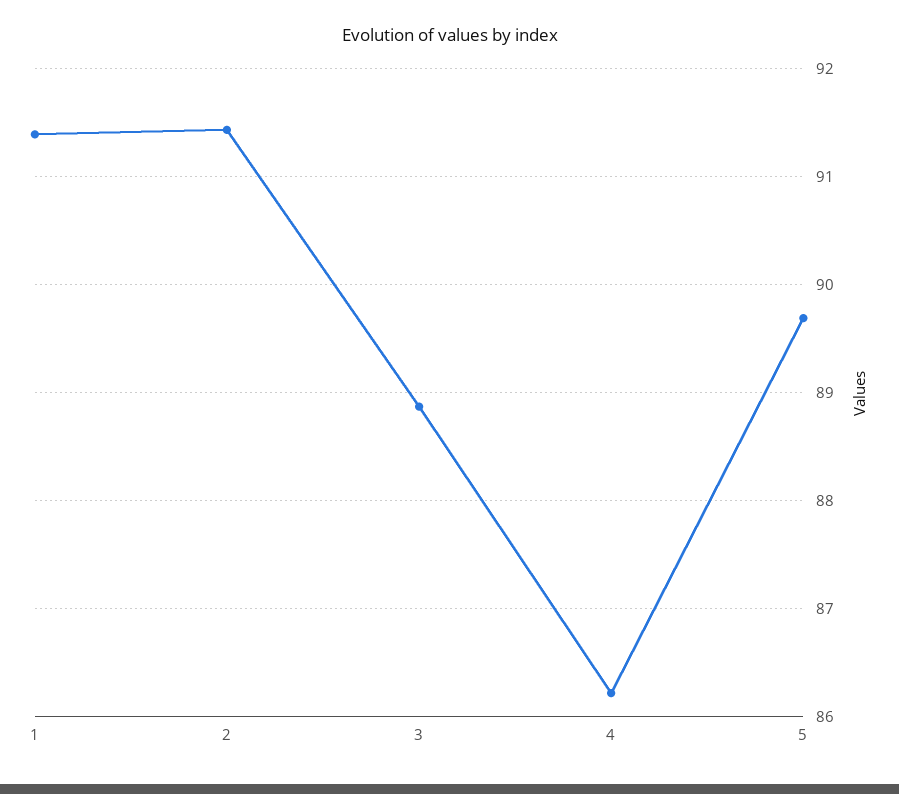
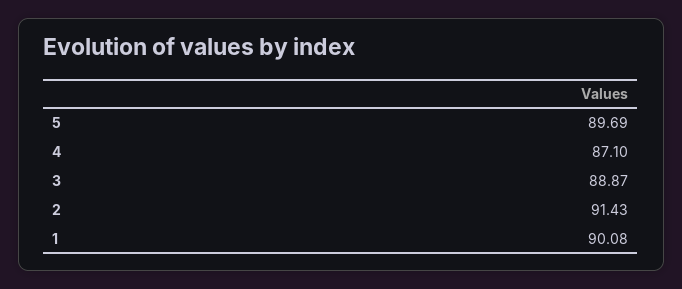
1: 91.4 -> 90.08
4: 86.2 -> 87.1

